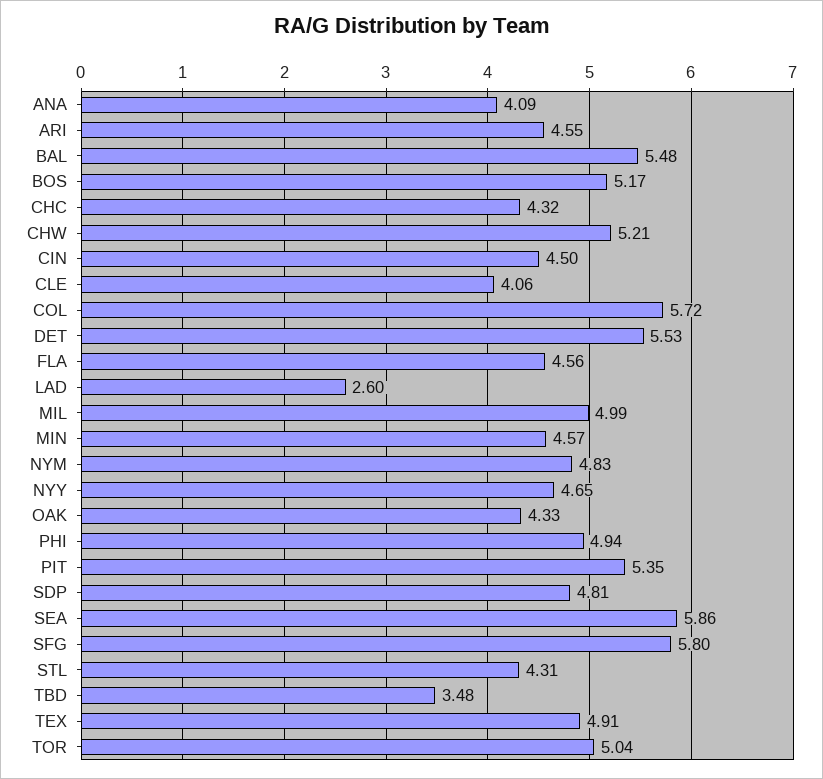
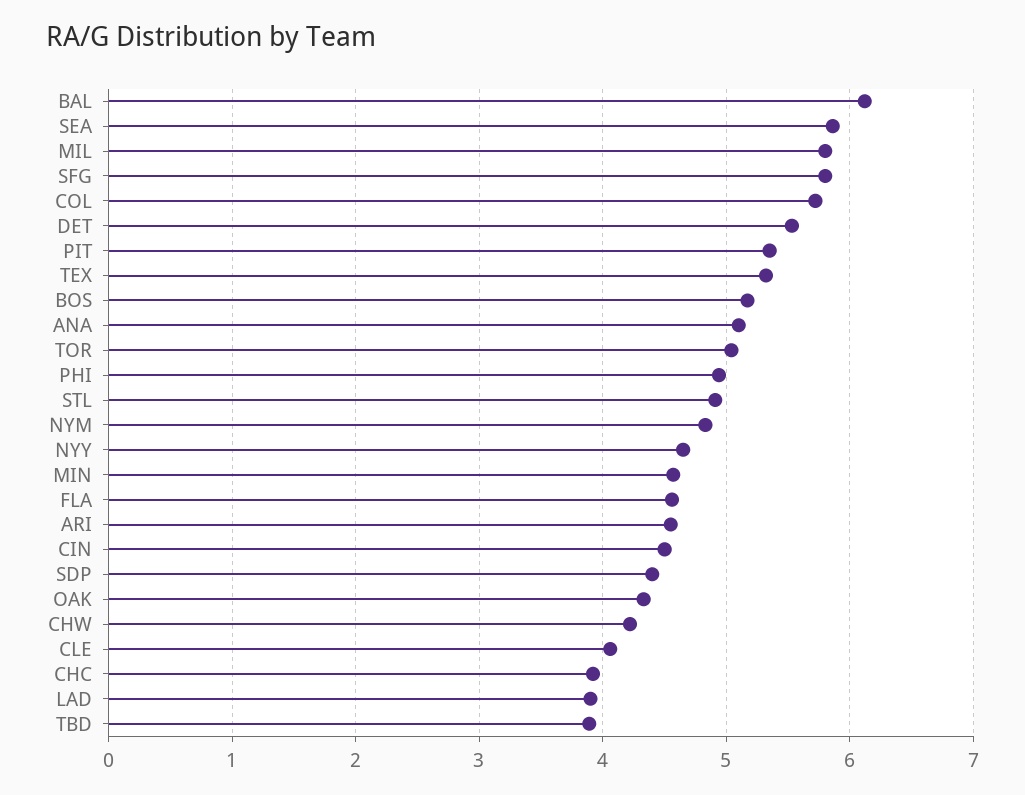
ANA: 4.09 -> 5.1
BAL: 5.48 -> 6.1
CHC: 4.32 -> 3.9
CHW: 5.21 -> 4.2
LAD: 2.6 -> 3.9
MIL: 4.99 -> 5.8
SDP: 4.81 -> 4.4
STL: 4.31 -> 4.9
TBD: 3.48 -> 3.9
TEX: 4.91 -> 5.3

